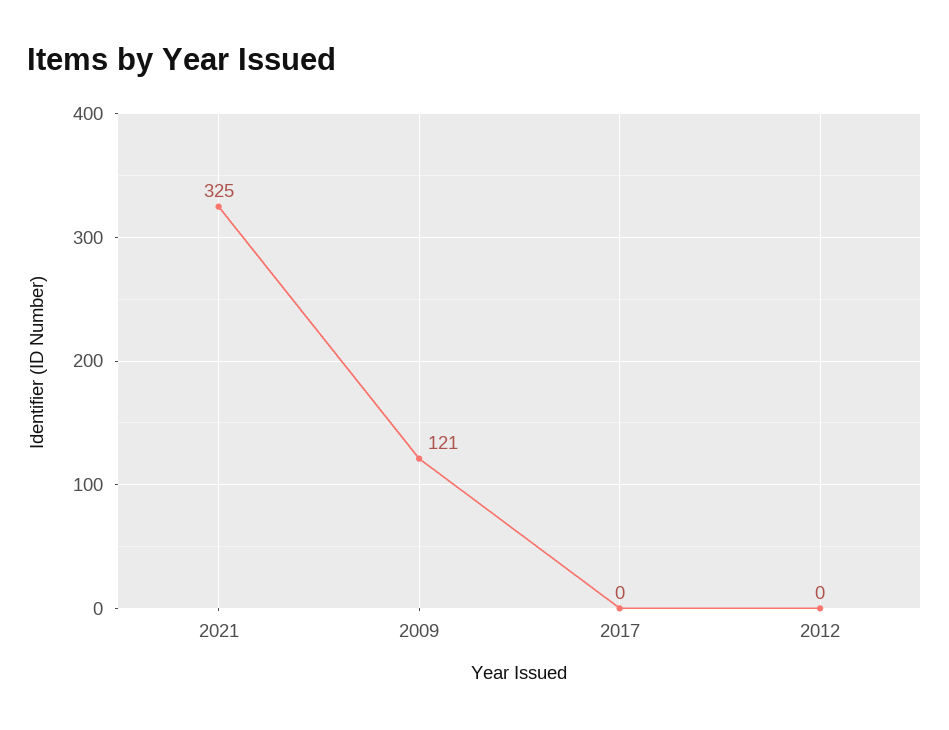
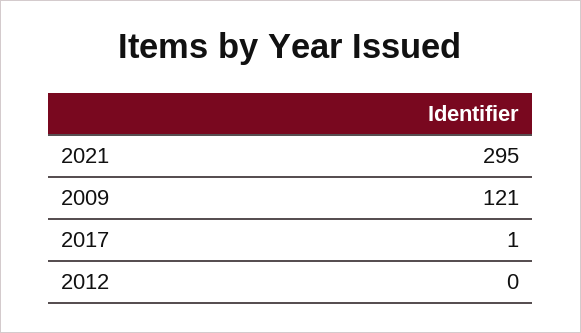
2021: 325 -> 295
2017: 0 -> 1

